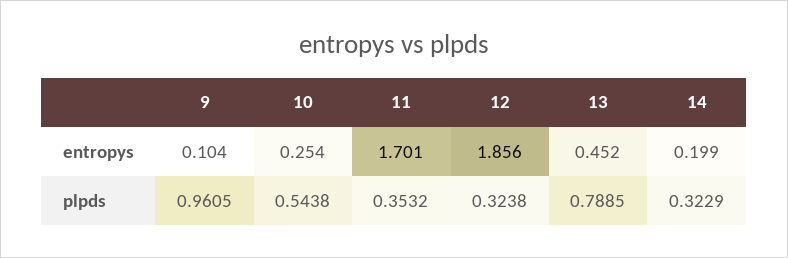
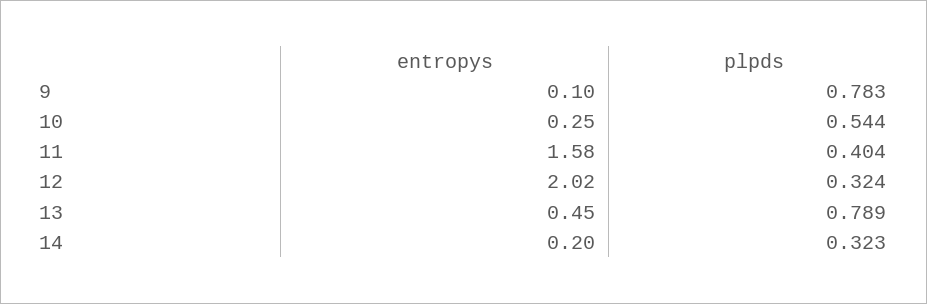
11, entropys: 1.701 -> 1.58
12, entropys: 1.856 -> 2.02
9, plpds: 0.9605 -> 0.783
11, plpds: 0.3532 -> 0.404

